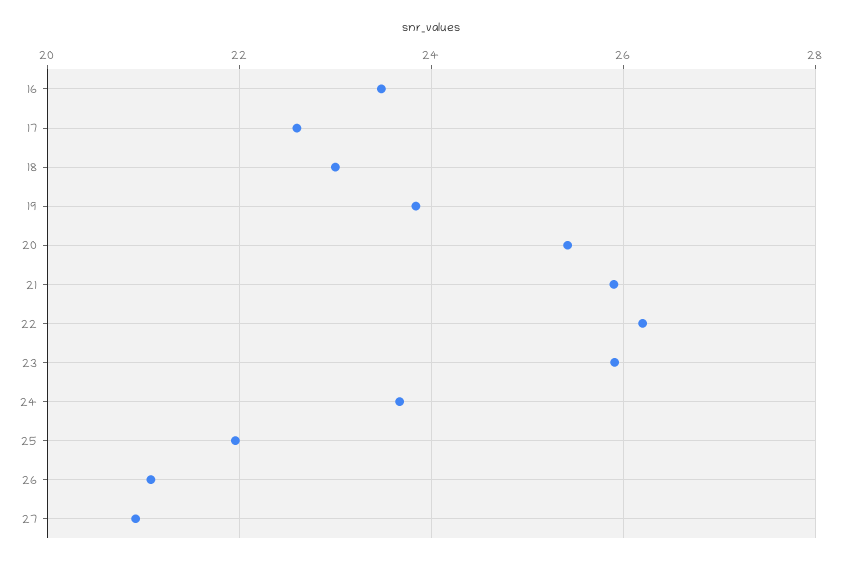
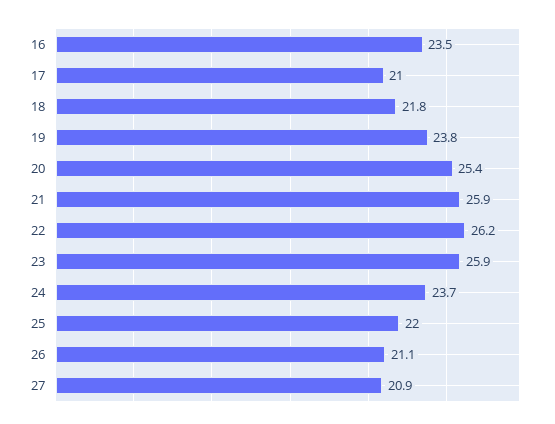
17: 22.6 -> 21
18: 23 -> 21.8

